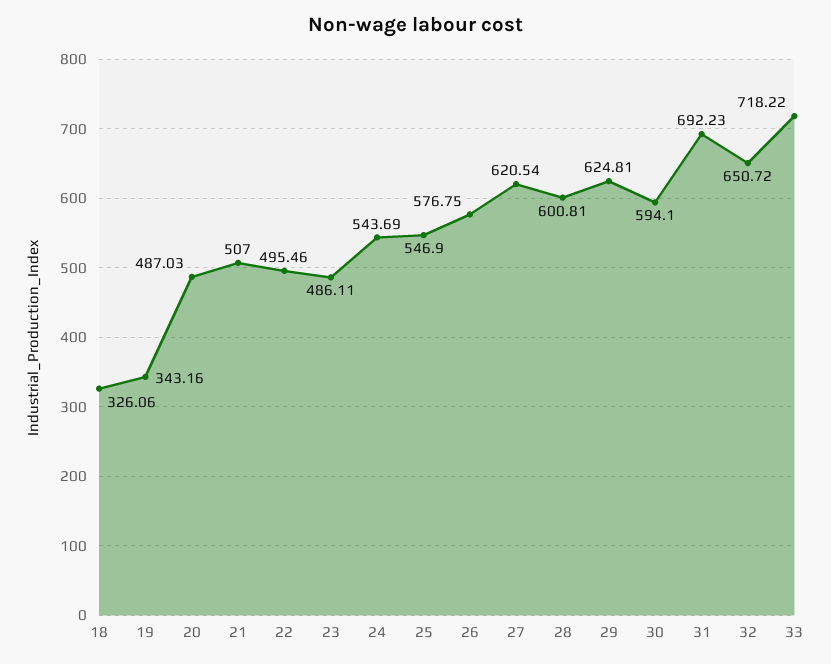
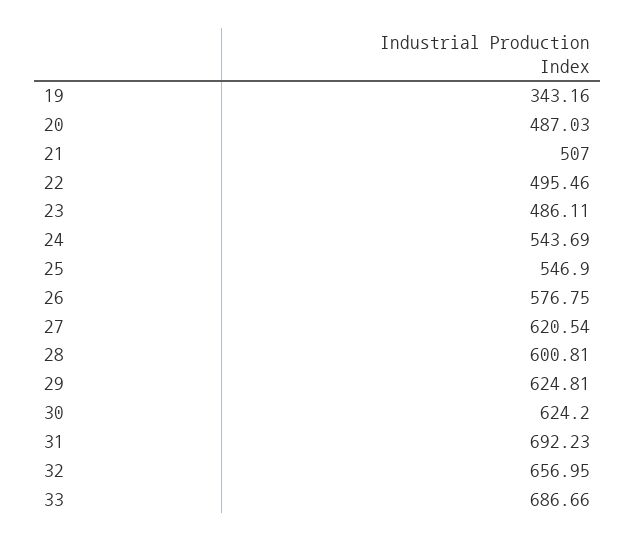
18: 326.06 -> none
30: 594.1 -> 624.2
32: 650.72 -> 656.95
33: 718.22 -> 686.66

